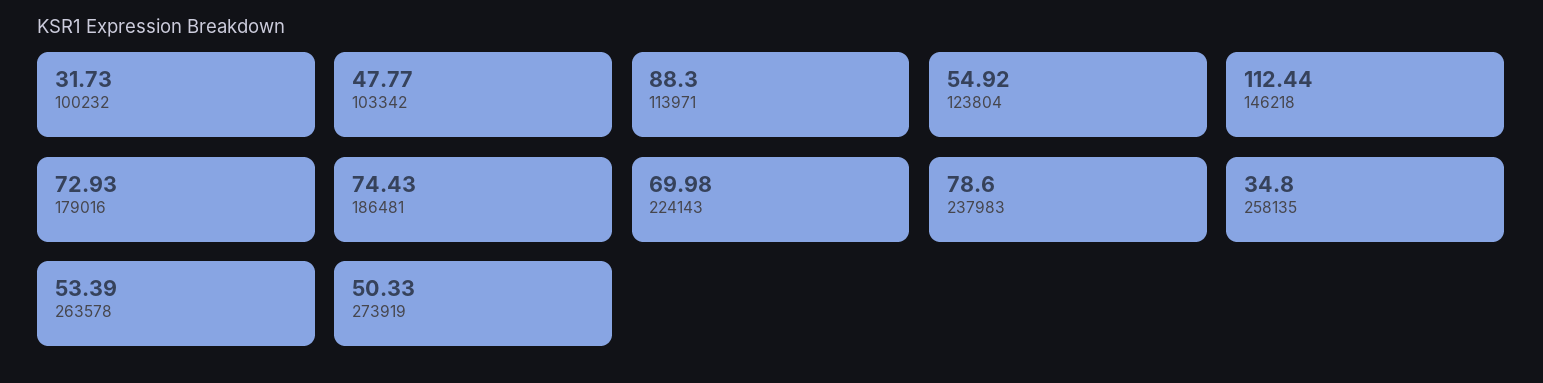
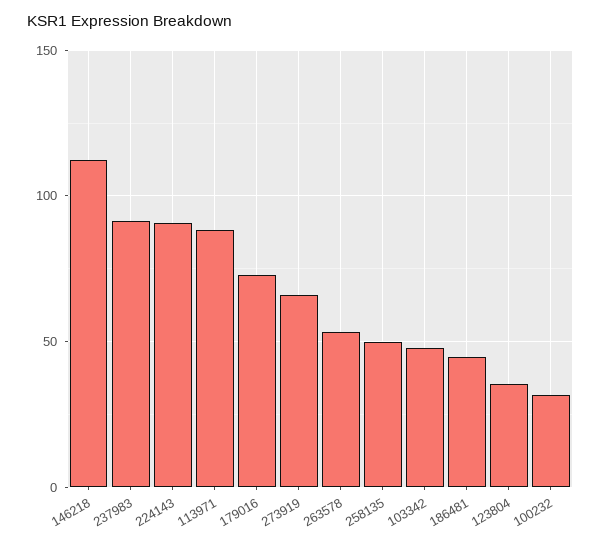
123804: 54.92 -> 35
186481: 74.43 -> 45
224143: 69.98 -> 90
237983: 78.6 -> 90
258135: 34.8 -> 50
273919: 50.33 -> 65

